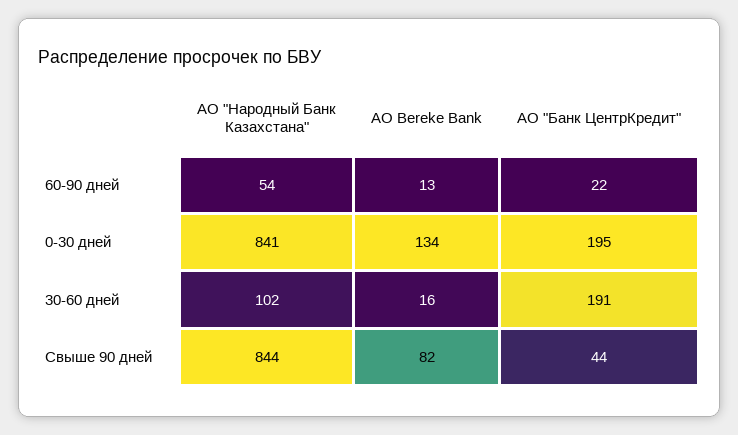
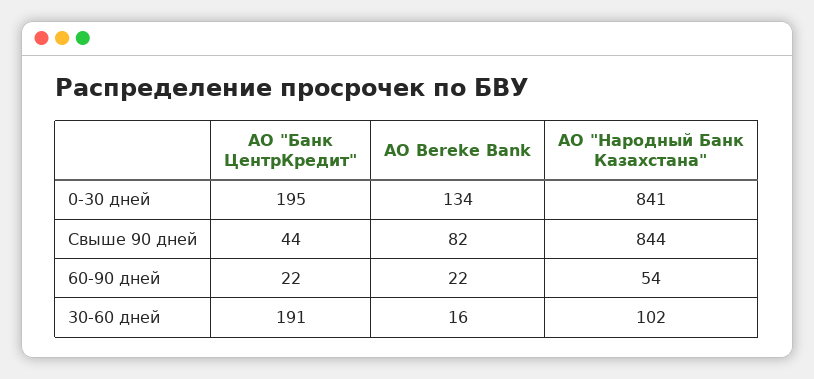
АО Bereke Bank, 60-90 дней: 13 -> 22

